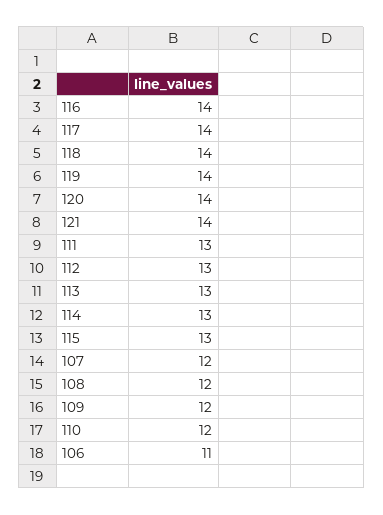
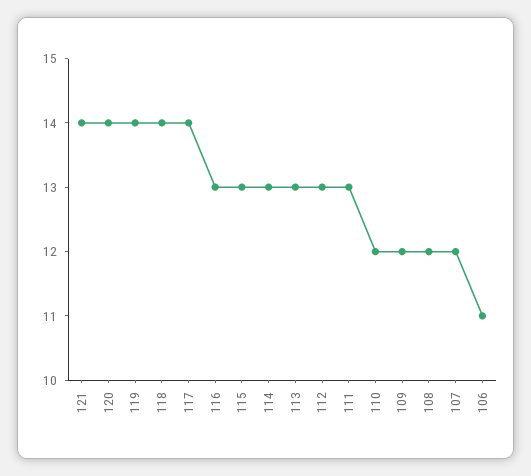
116: 14 -> 13

